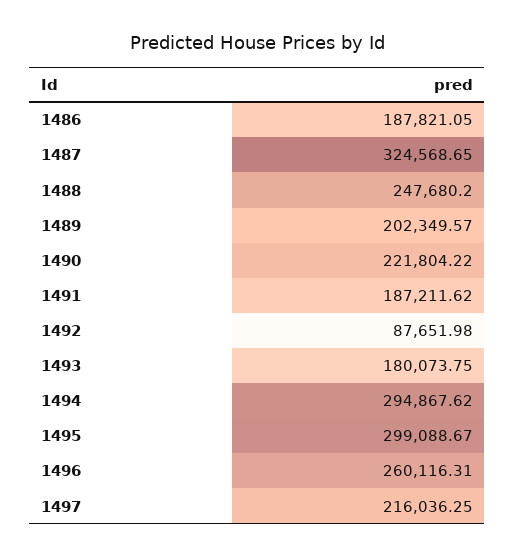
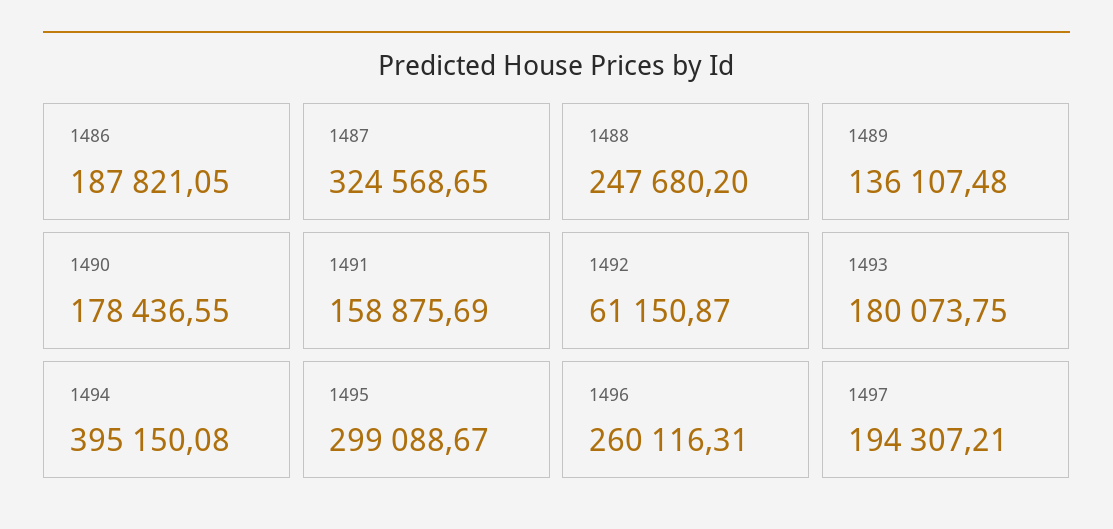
1489: 202349.57 -> 136107.48
1490: 221804.22 -> 178436.55
1491: 187211.62 -> 158875.69
1492: 87651.98 -> 61150.87
1494: 294867.62 -> 395150.08
1497: 216036.25 -> 194307.21

